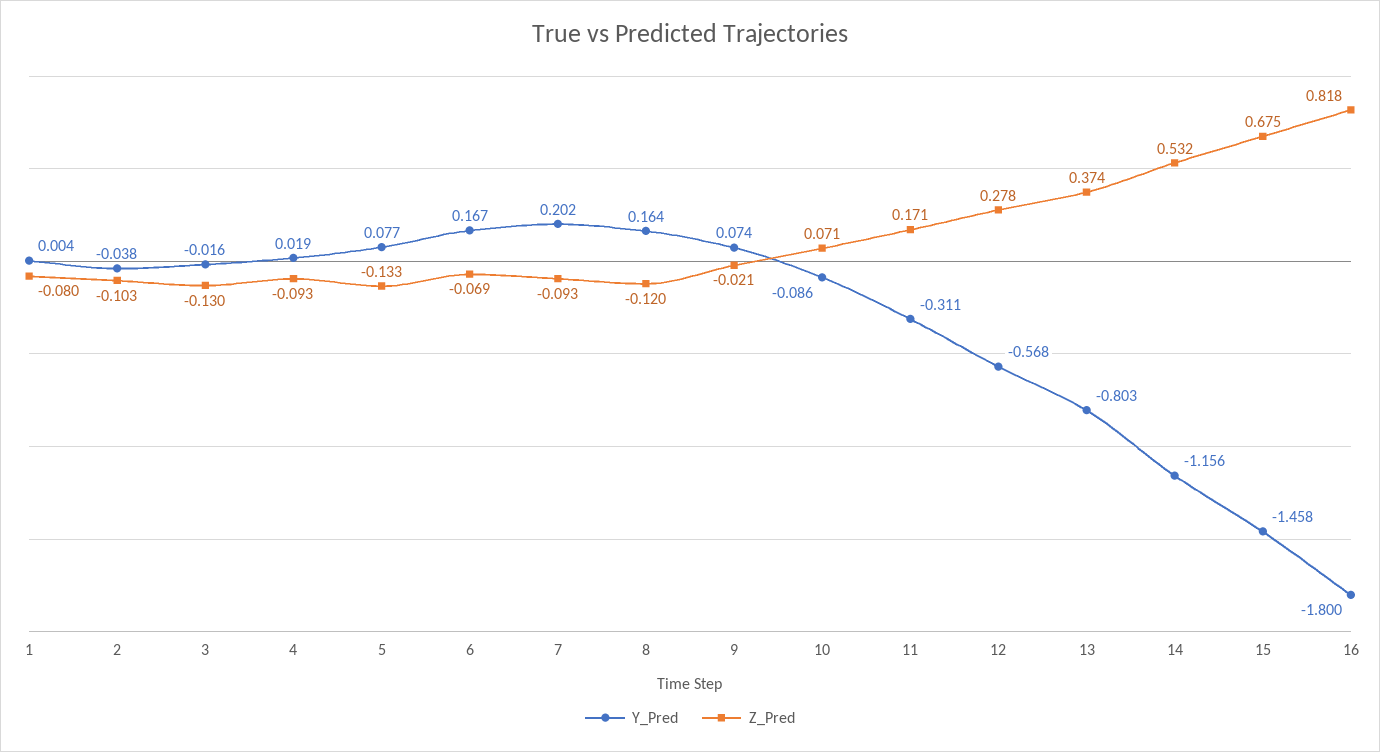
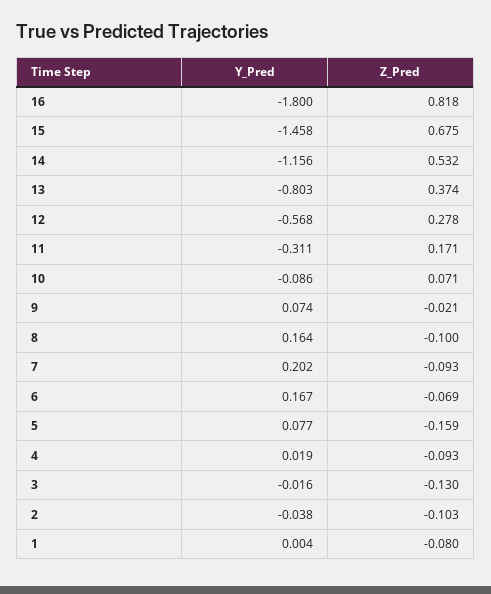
Z_Pred, 5: -0.133 -> -0.159
Z_Pred, 8: -0.12 -> -0.1

